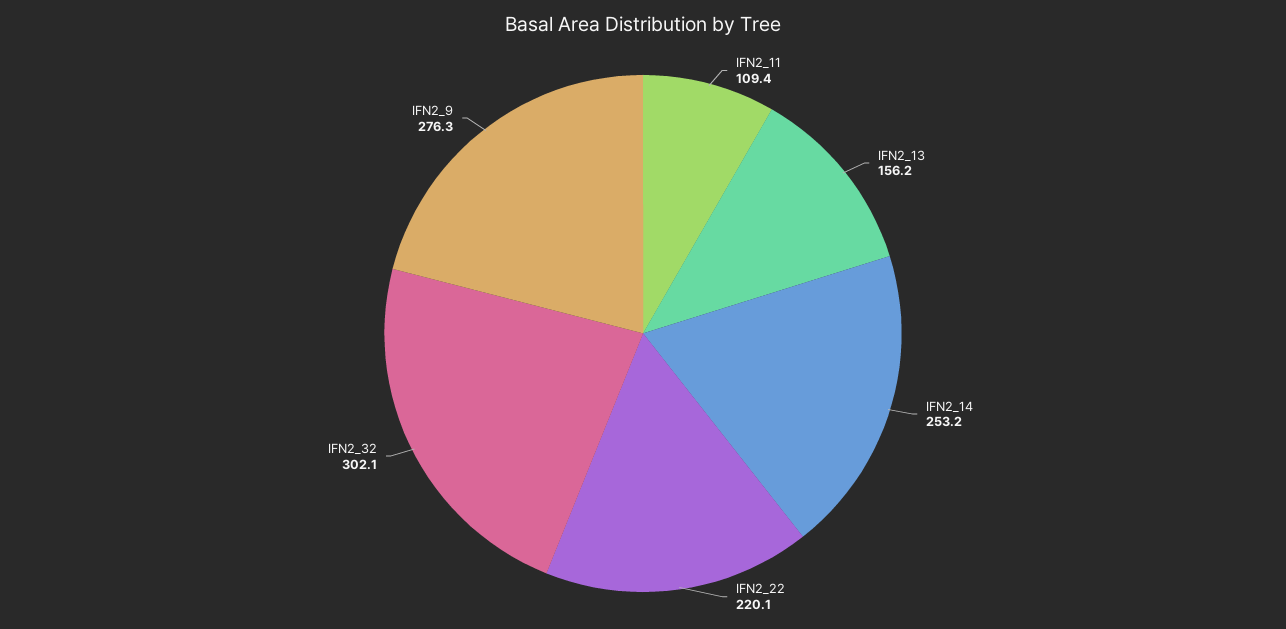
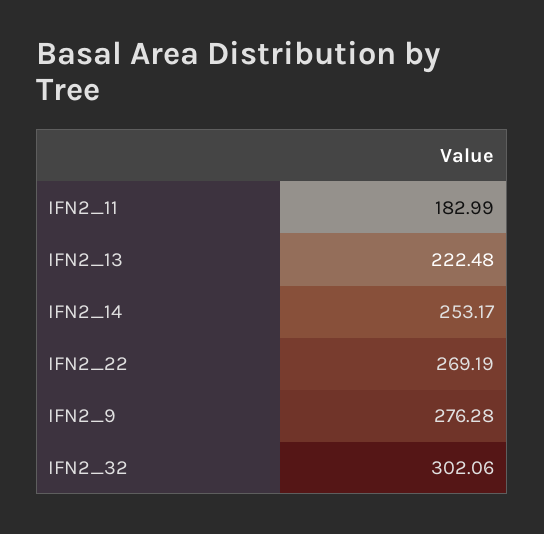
IFN2_11: 109.4 -> 182.99
IFN2_13: 156.2 -> 222.48
IFN2_22: 220.1 -> 269.19

